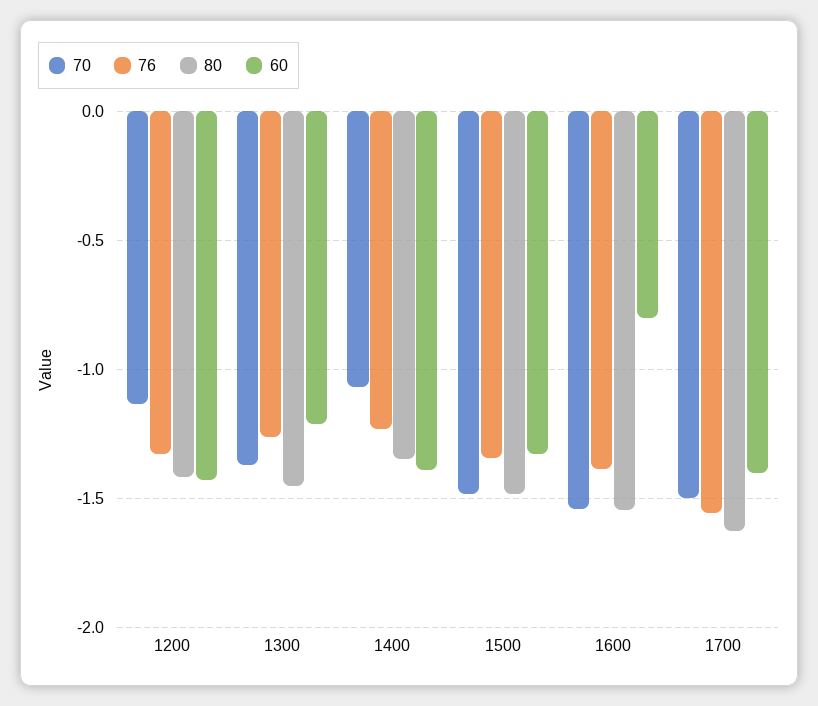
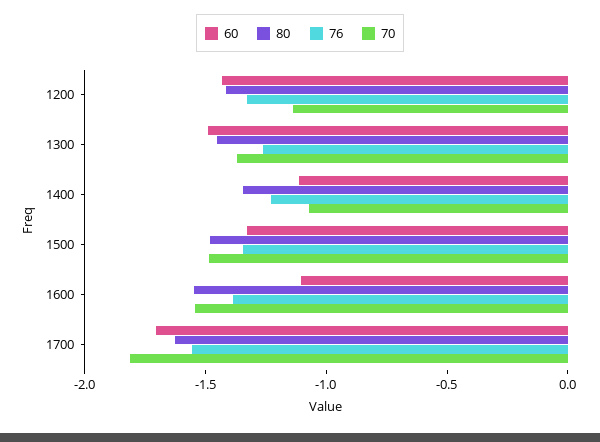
60, 1300: -1.2 -> -1.5
60, 1400: -1.4 -> -1.1
60, 1600: -0.8 -> -1.1
70, 1700: -1.5 -> -1.8
60, 1700: -1.4 -> -1.7

